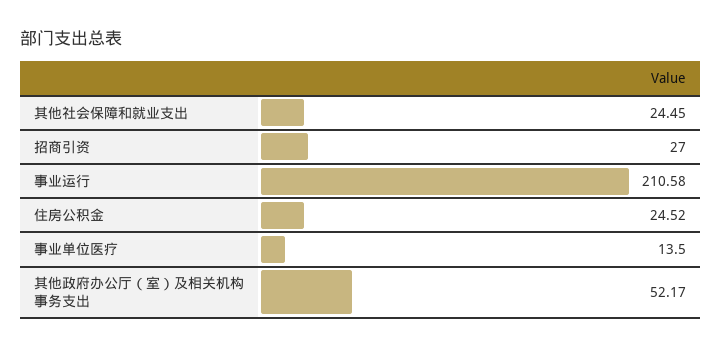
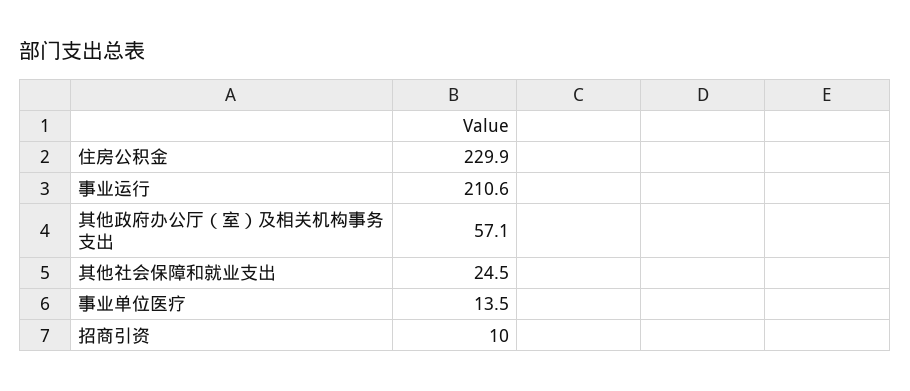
招商引资: 27 -> 10
住房公积金: 24.52 -> 229.9
其他政府办公厅（室）及相关机构事务支出: 52.17 -> 57.1

